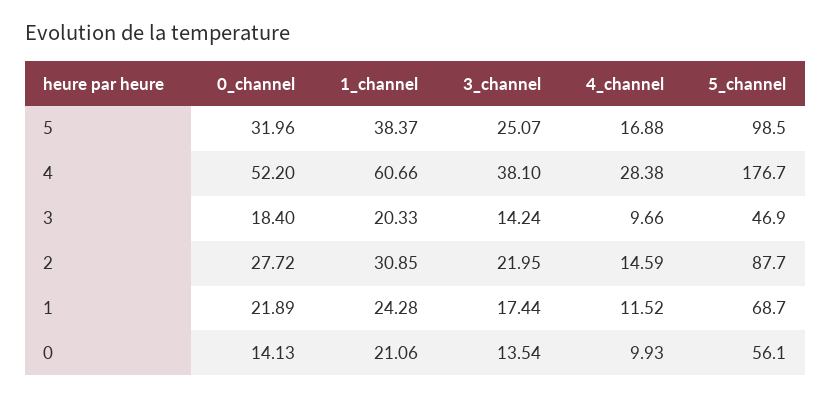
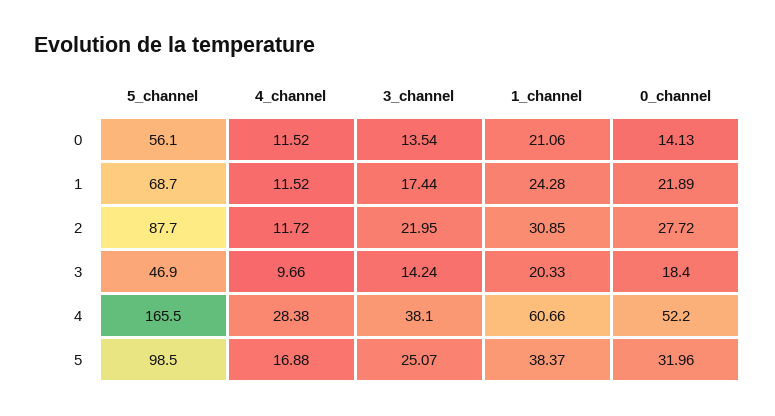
5_channel, 4: 176.7 -> 165.5
4_channel, 2: 14.59 -> 11.72
4_channel, 0: 9.93 -> 11.52

